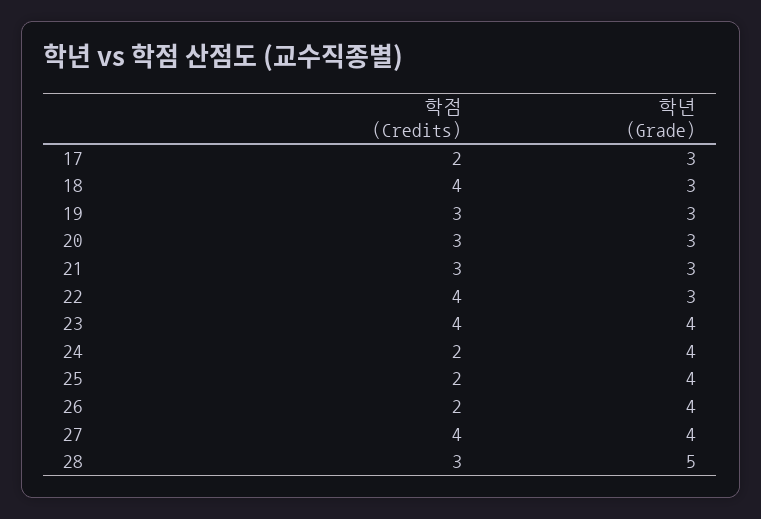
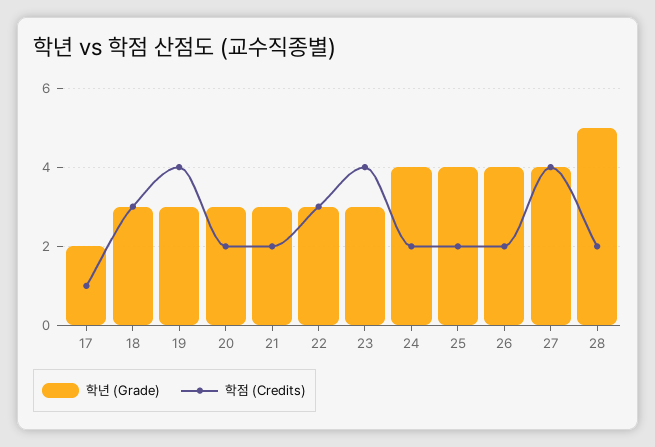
학점 (Credits), 17: 2 -> 1
학년 (Grade), 17: 3 -> 2
학점 (Credits), 18: 4 -> 3
학점 (Credits), 19: 3 -> 4
학점 (Credits), 20: 3 -> 2
학점 (Credits), 21: 3 -> 2
학점 (Credits), 22: 4 -> 3
학년 (Grade), 23: 4 -> 3
학점 (Credits), 28: 3 -> 2

